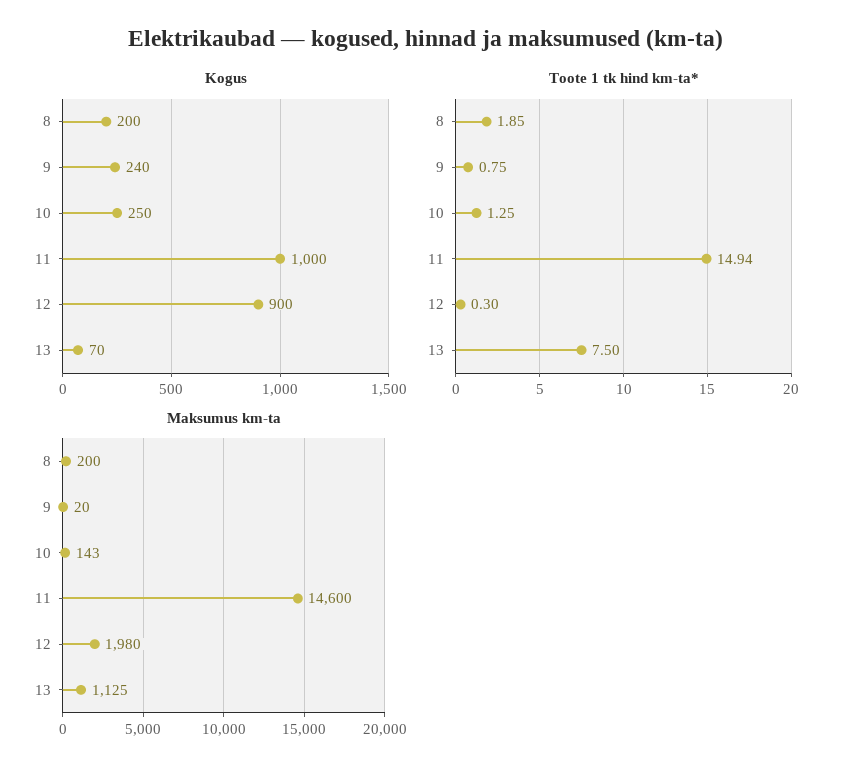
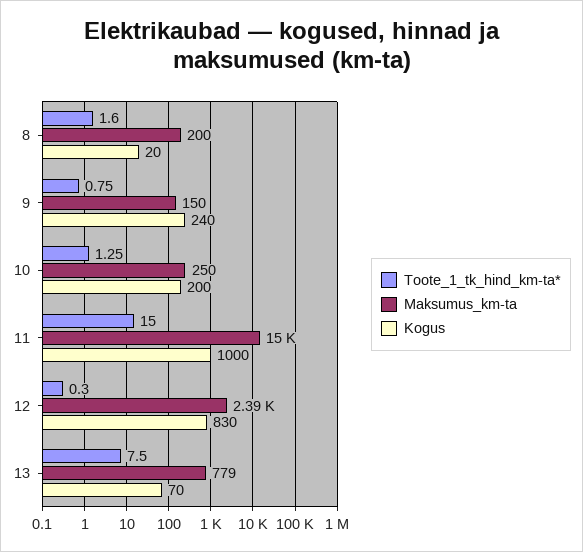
Kogus, 8: 200 -> 20
Kogus, 10: 250 -> 200
Kogus, 12: 900 -> 830
Toote 1 tk hind km-ta*, 8: 1.85 -> 1.6
Toote 1 tk hind km-ta*, 11: 14.94 -> 15
Maksumus km-ta, 9: 20 -> 150
Maksumus km-ta, 10: 143 -> 250
Maksumus km-ta, 11: 14600 -> 15000
Maksumus km-ta, 12: 1980 -> 2390
Maksumus km-ta, 13: 1125 -> 779

